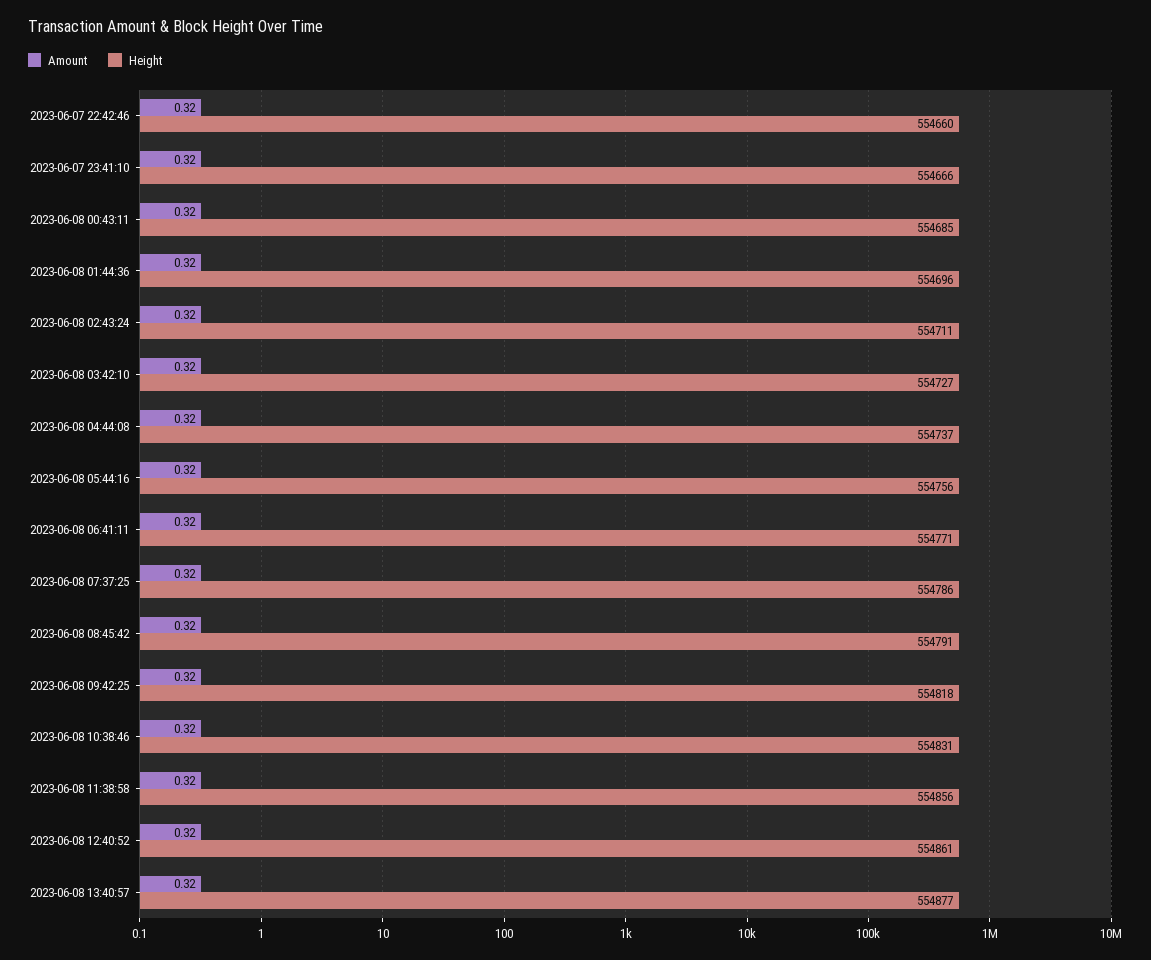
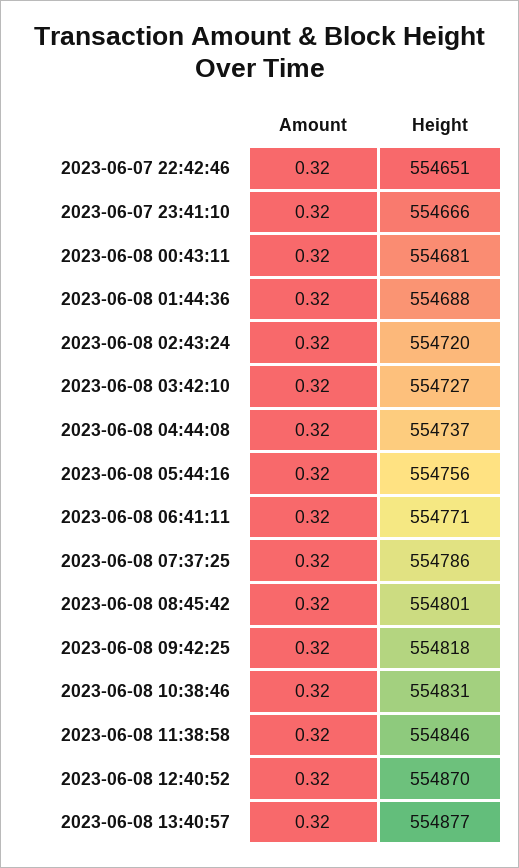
Height, 2023-06-07 22:42:46: 554660 -> 554651
Height, 2023-06-08 00:43:11: 554685 -> 554681
Height, 2023-06-08 01:44:36: 554696 -> 554688
Height, 2023-06-08 02:43:24: 554711 -> 554720
Height, 2023-06-08 08:45:42: 554791 -> 554801
Height, 2023-06-08 11:38:58: 554856 -> 554846
Height, 2023-06-08 12:40:52: 554861 -> 554870

